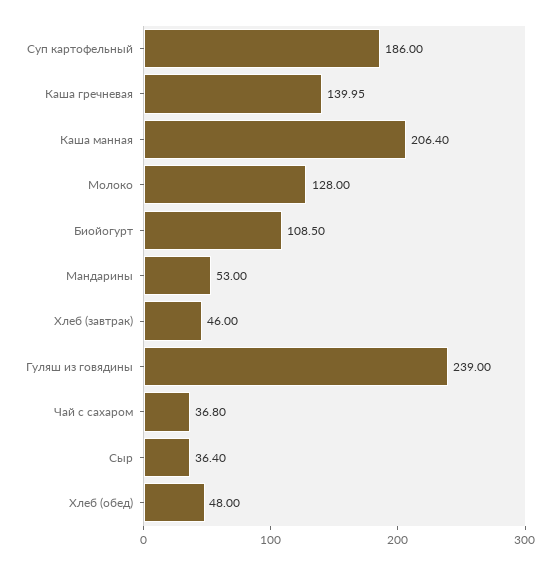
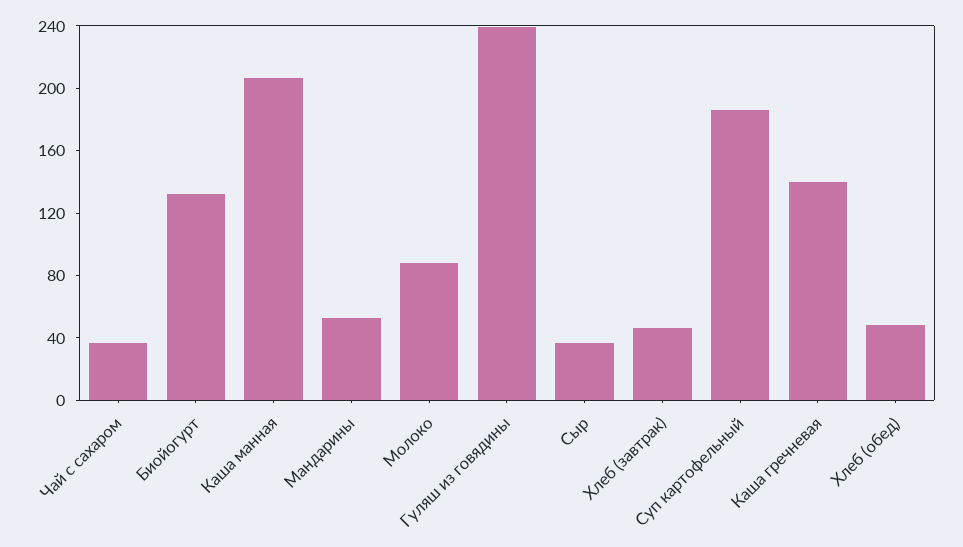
Молоко: 128 -> 90
Биойогурт: 108.5 -> 130

